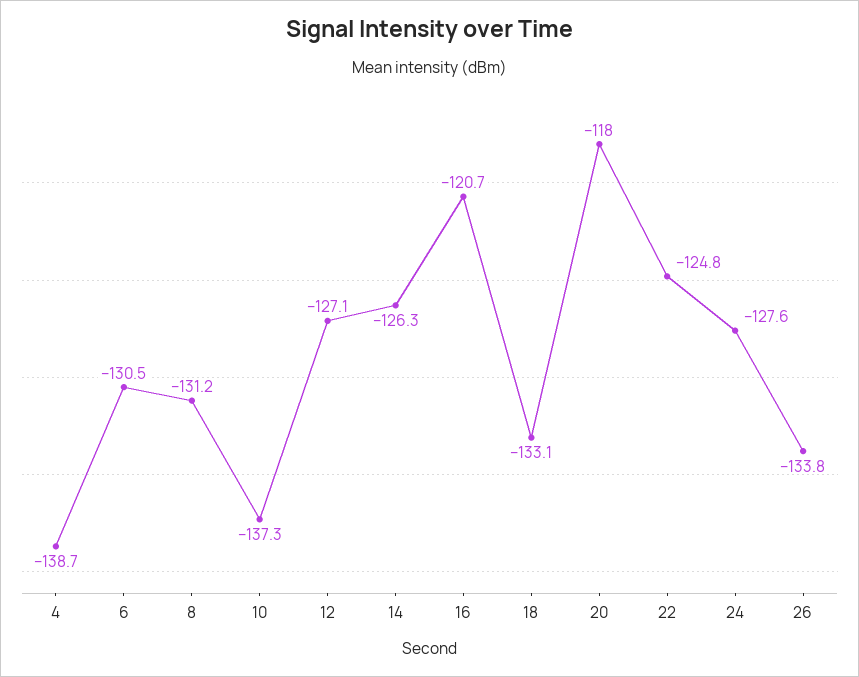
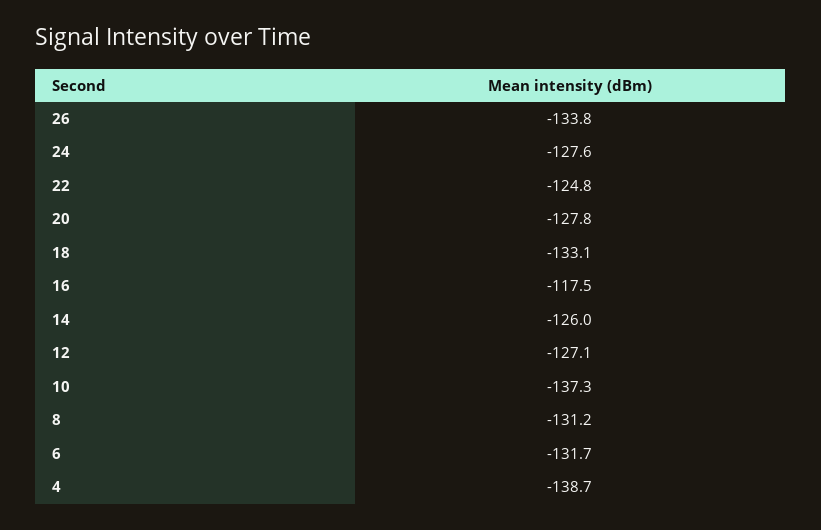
6: -130.5 -> -131.7
14: -126.3 -> -126
16: -120.7 -> -117.5
20: -118 -> -127.8

